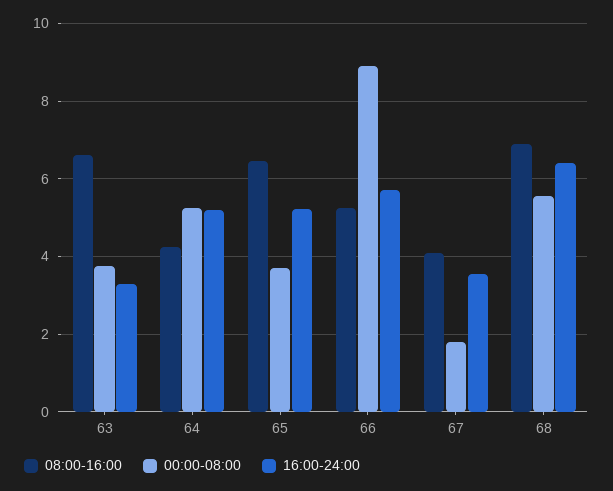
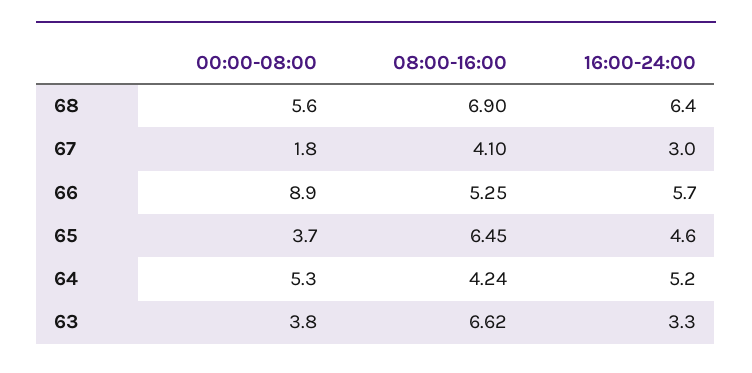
16:00-24:00, 65: 5.2 -> 4.6
16:00-24:00, 67: 3.6 -> 3

